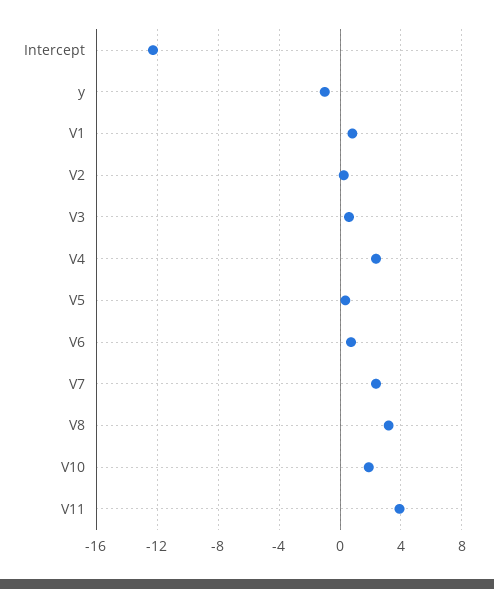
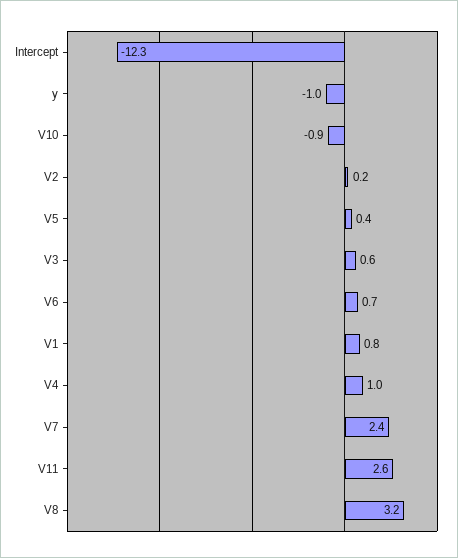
V4: 2.5 -> 1
V10: 2 -> -0.9
V11: 4 -> 2.6

